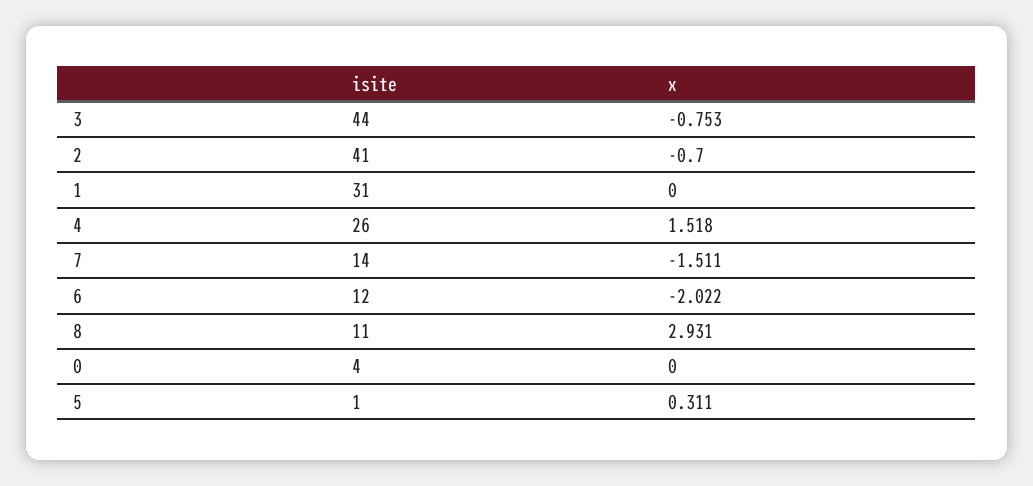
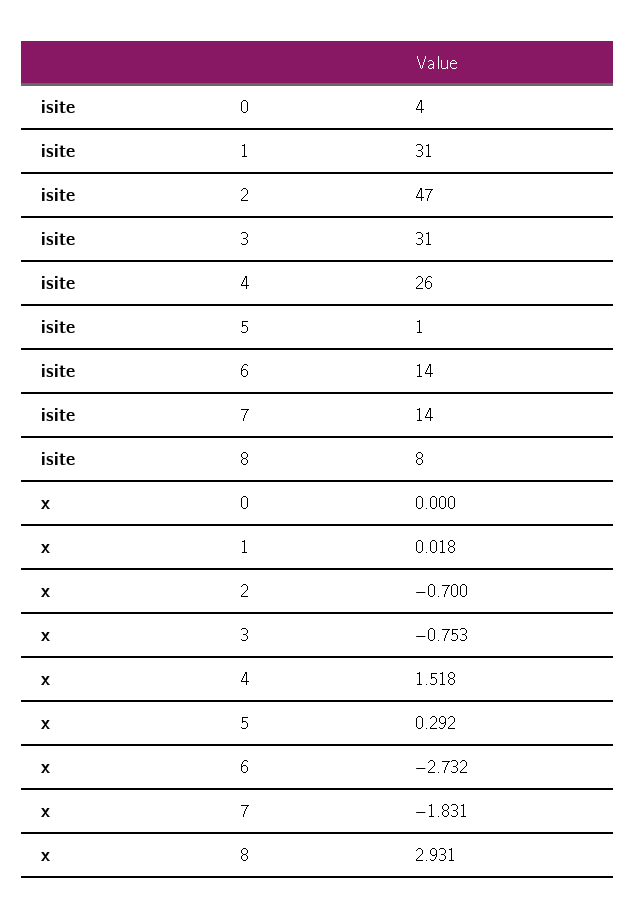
isite, 3: 44 -> 31
isite, 2: 41 -> 47
x, 1: 0 -> 0.018
x, 7: -1.511 -> -1.831
isite, 6: 12 -> 14
x, 6: -2.022 -> -2.732
isite, 8: 11 -> 8
x, 5: 0.311 -> 0.292

